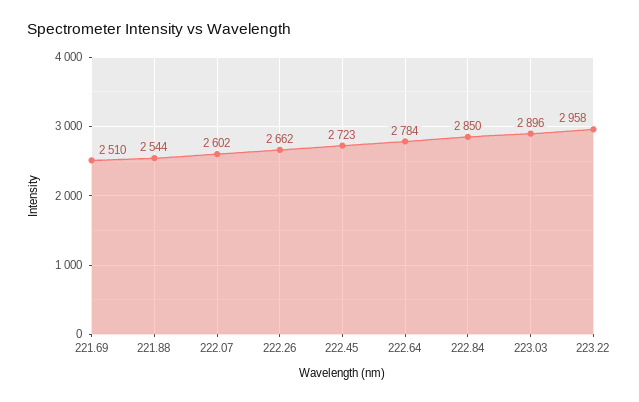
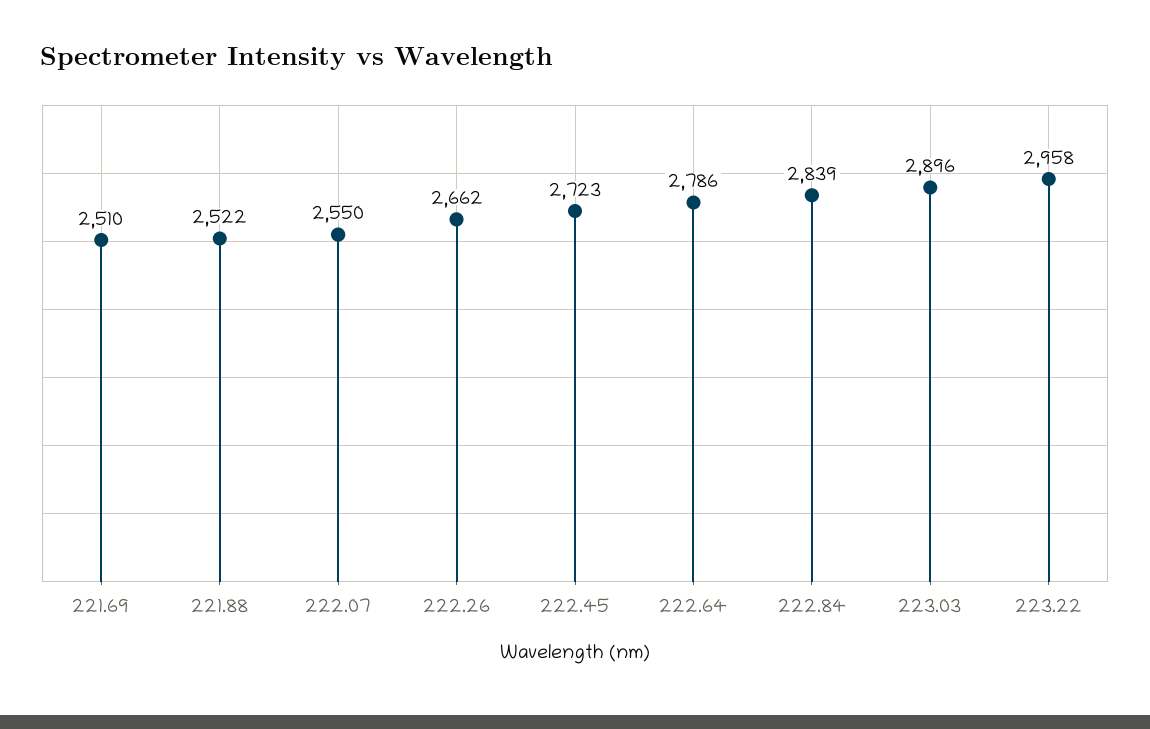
221.88: 2544 -> 2522
222.07: 2602 -> 2550
222.64: 2784 -> 2786
222.84: 2850 -> 2839

